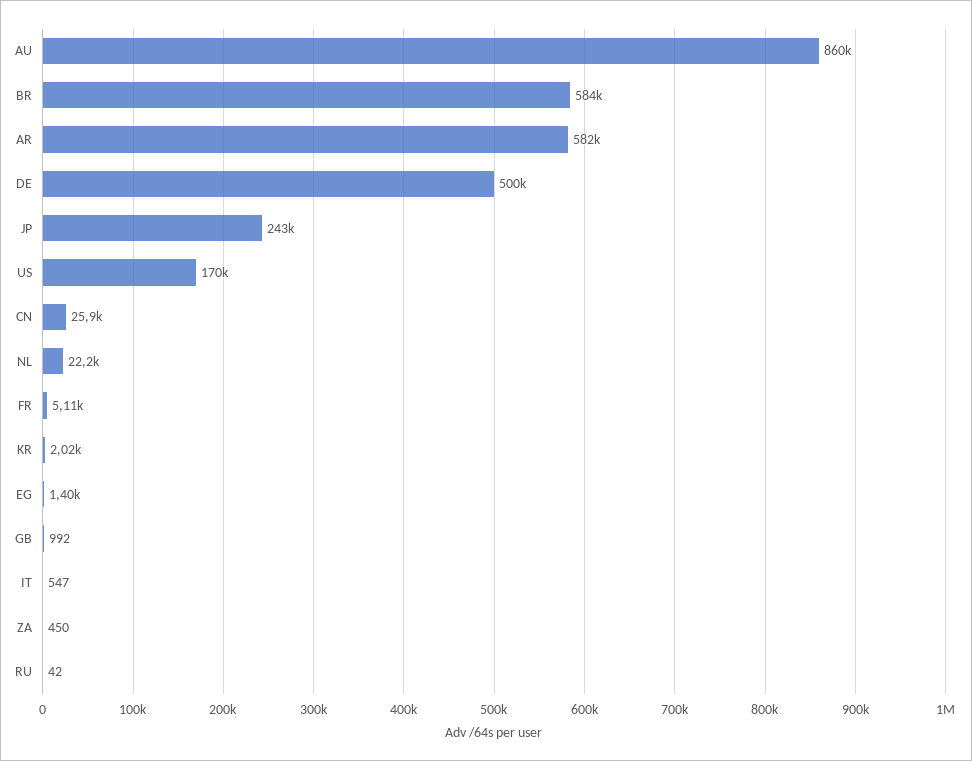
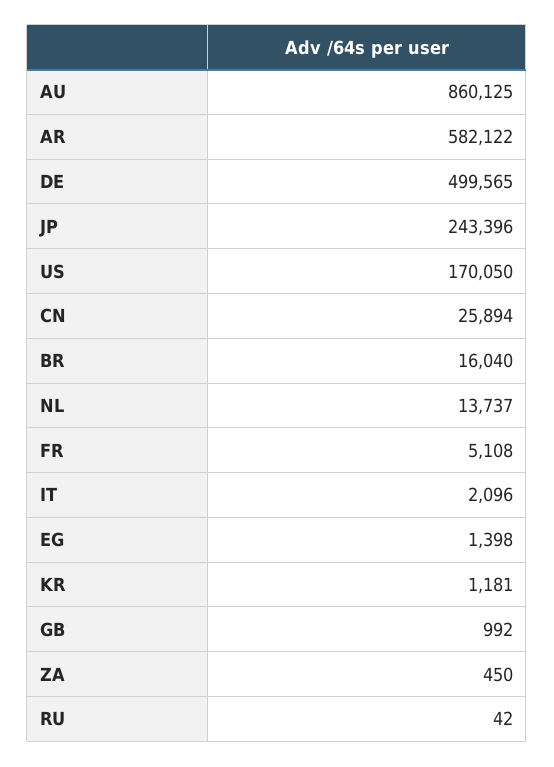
BR: 584000 -> 16040
NL: 22200 -> 13737
KR: 2020 -> 1181
IT: 547 -> 2096

